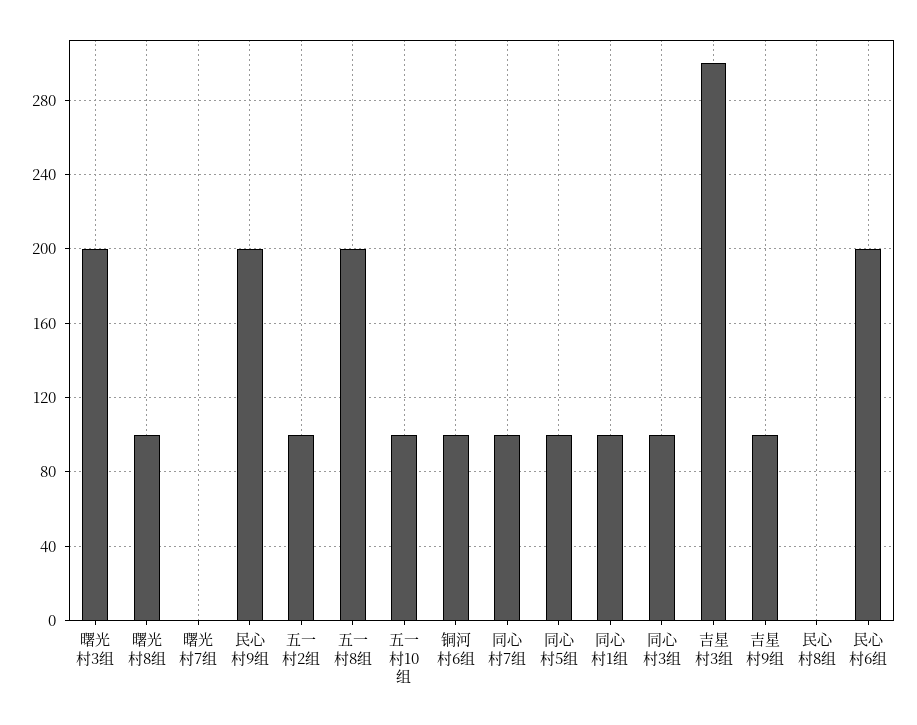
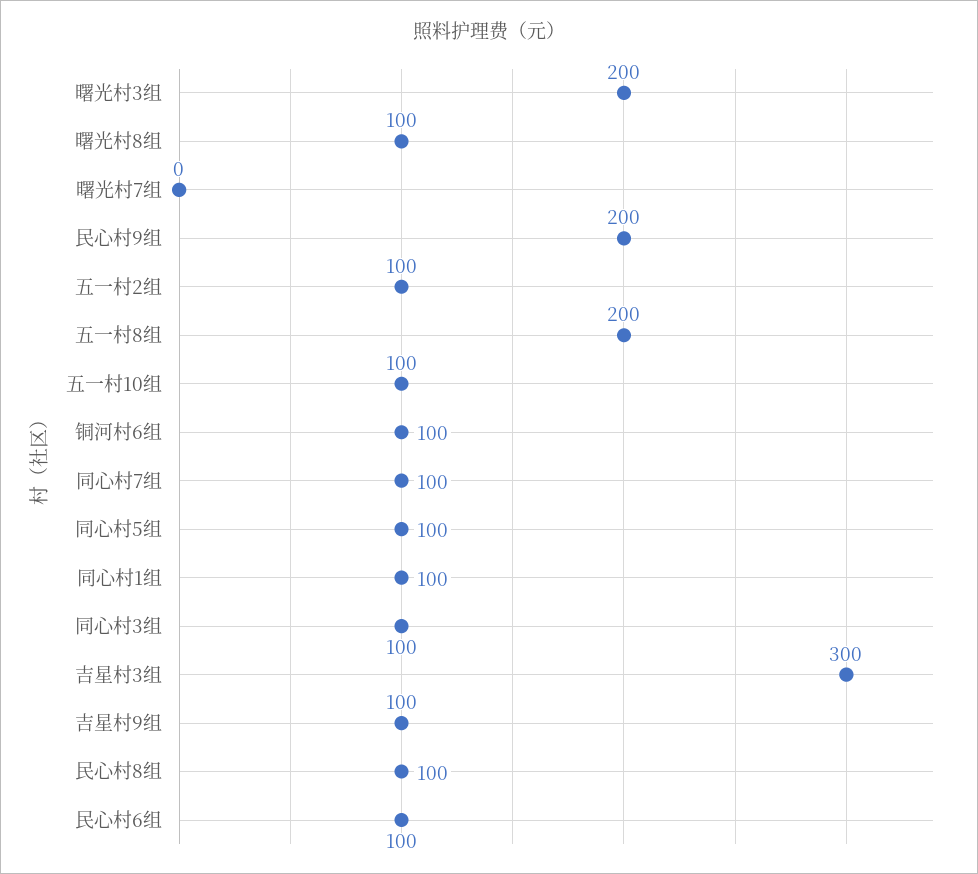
民心村8组: 0 -> 100
民心村6组: 200 -> 100

